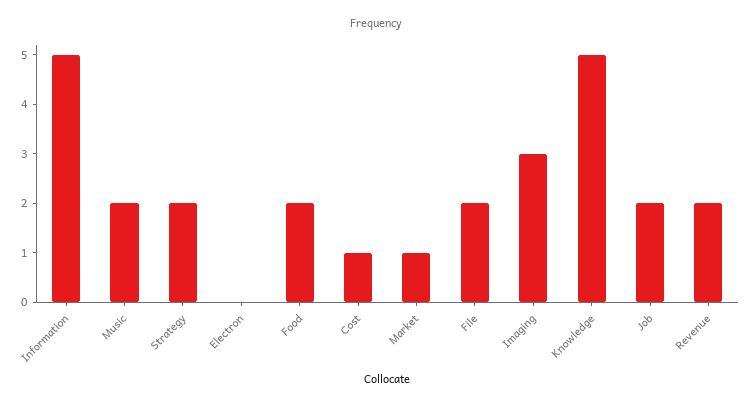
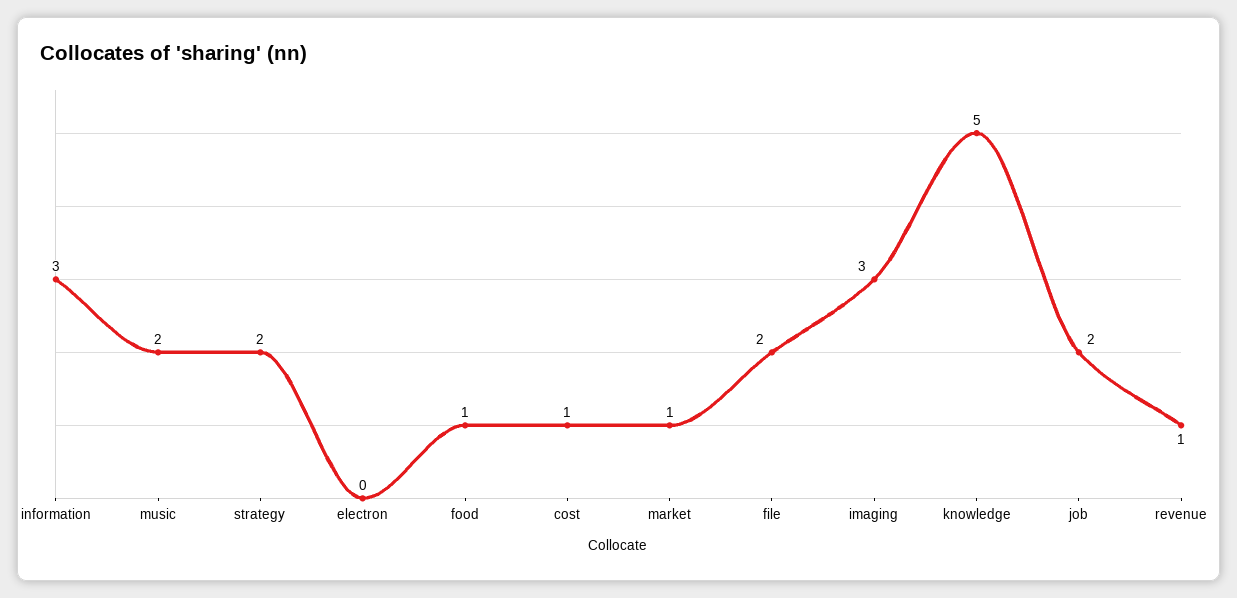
Information: 5 -> 3
Food: 2 -> 1
Revenue: 2 -> 1

